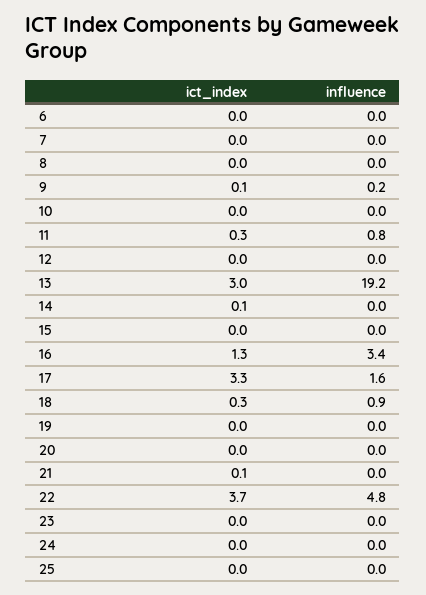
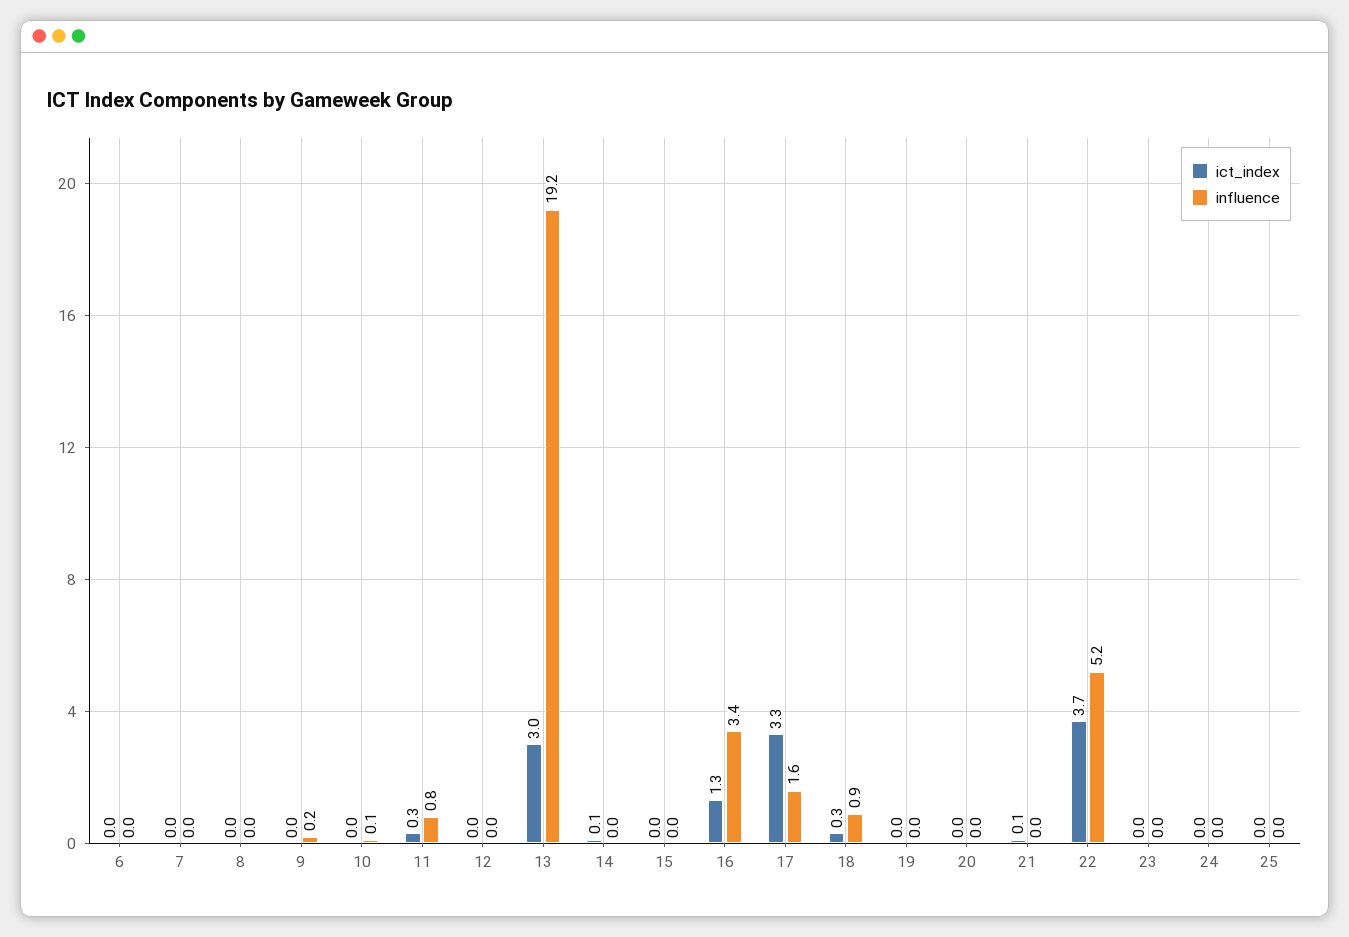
ict_index, 9: 0.1 -> 0
influence, 10: 0 -> 0.1
influence, 22: 4.8 -> 5.2

